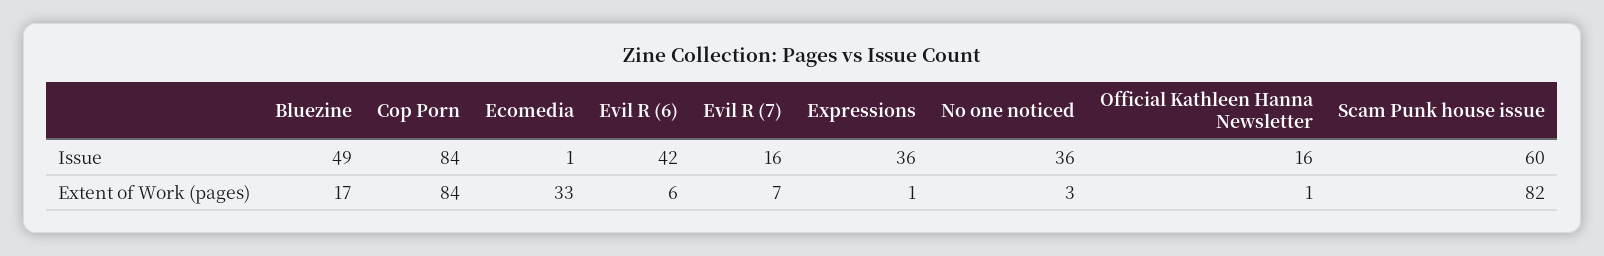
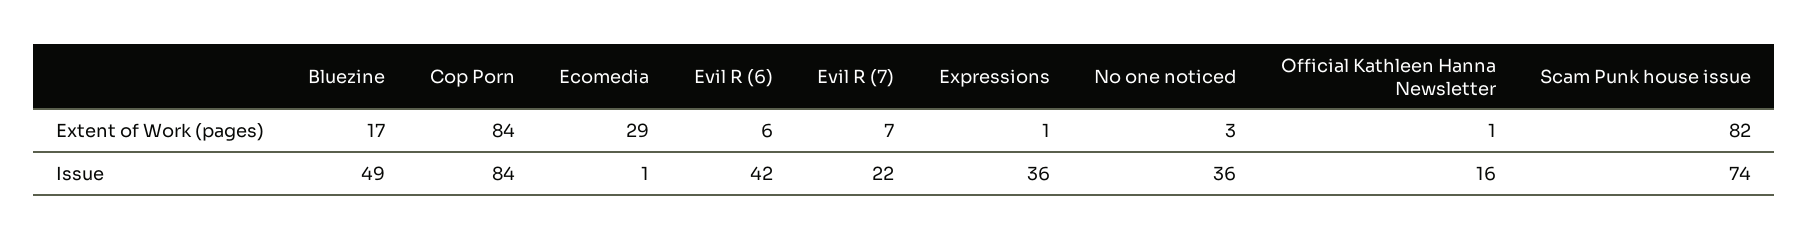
Evil R (7), Issue: 16 -> 22
Scam Punk house issue, Issue: 60 -> 74
Ecomedia, Extent of Work (pages): 33 -> 29

